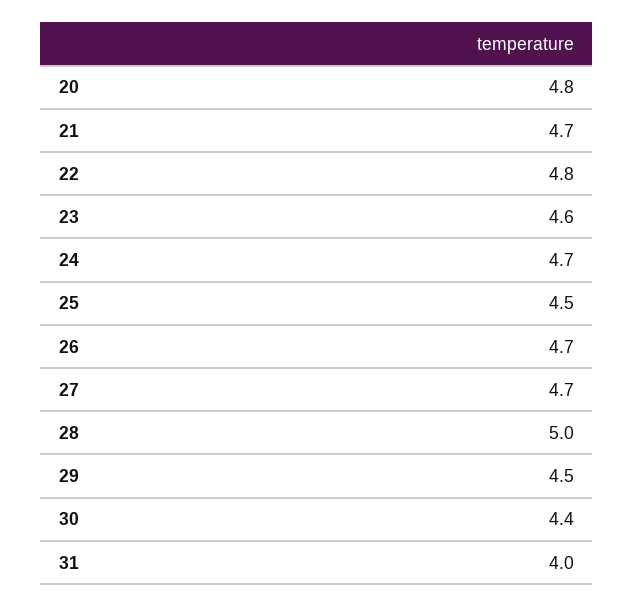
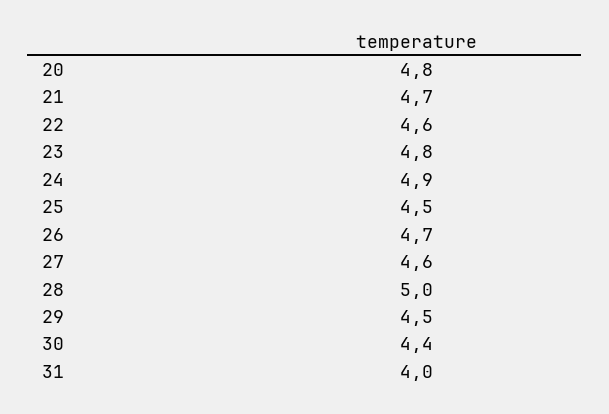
22: 4.8 -> 4.6
23: 4.6 -> 4.8
24: 4.7 -> 4.9
27: 4.7 -> 4.6

